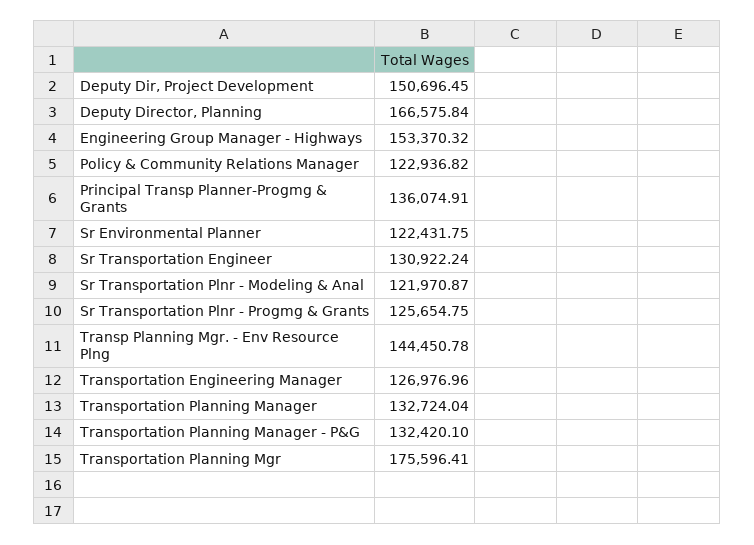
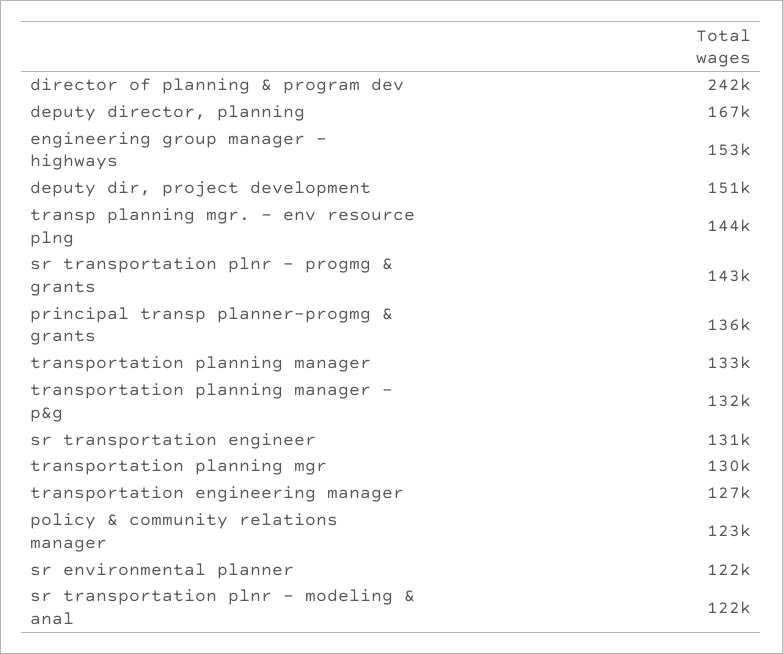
Sr Transportation Plnr - Progmg & Grants: 125654.75 -> 143000
Transportation Planning Mgr: 175596.41 -> 130000
director of planning & program dev: none -> 242000

